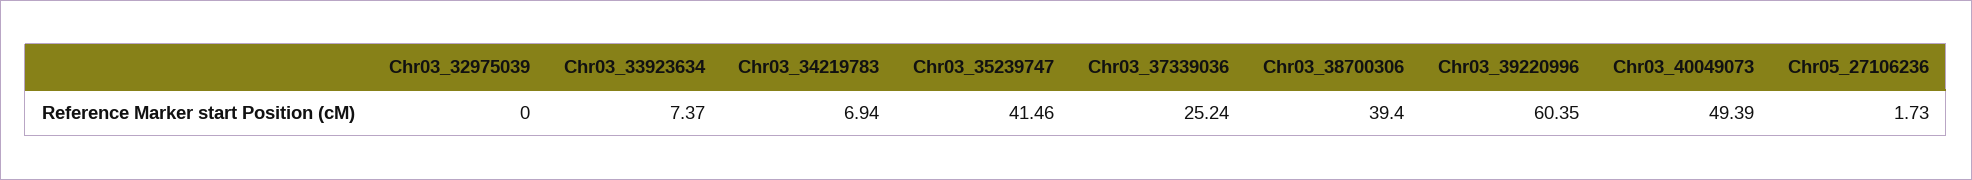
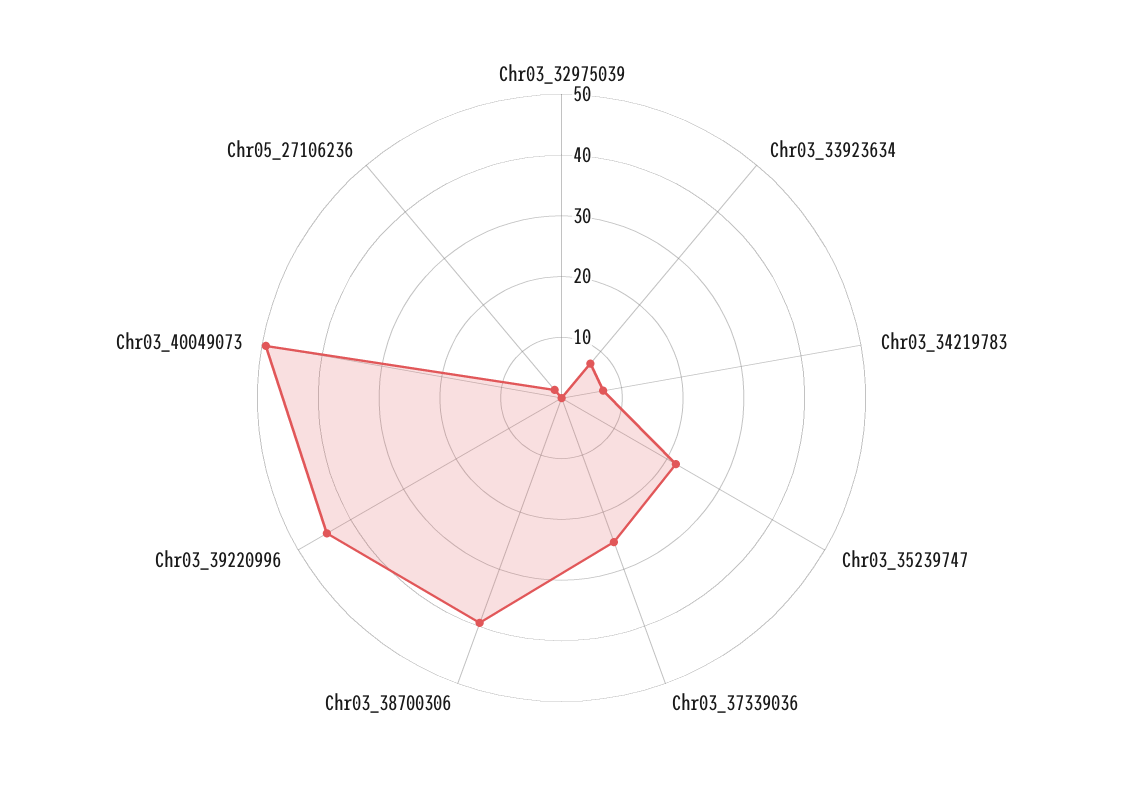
Chr03_35239747: 41.46 -> 22
Chr03_39220996: 60.35 -> 44

